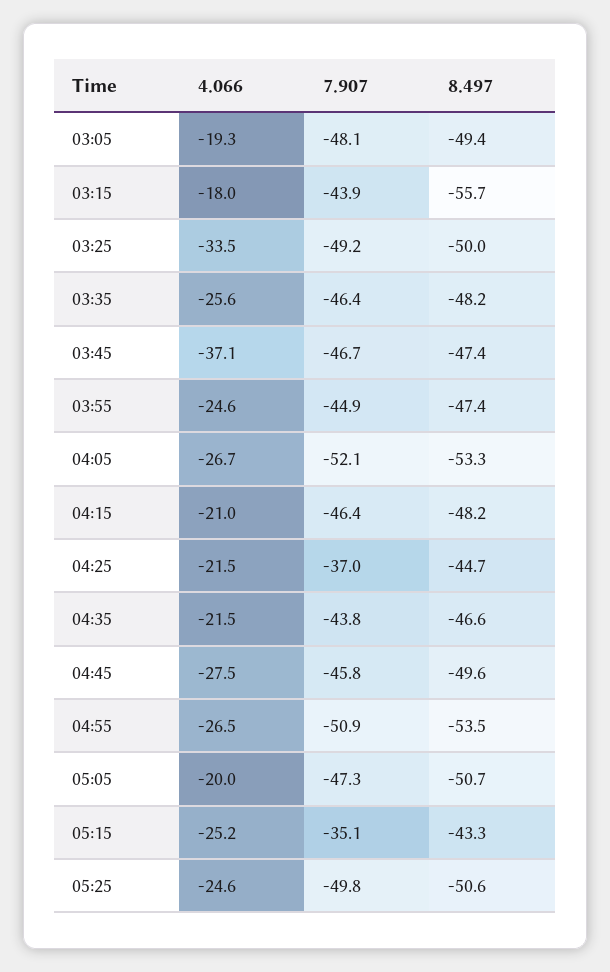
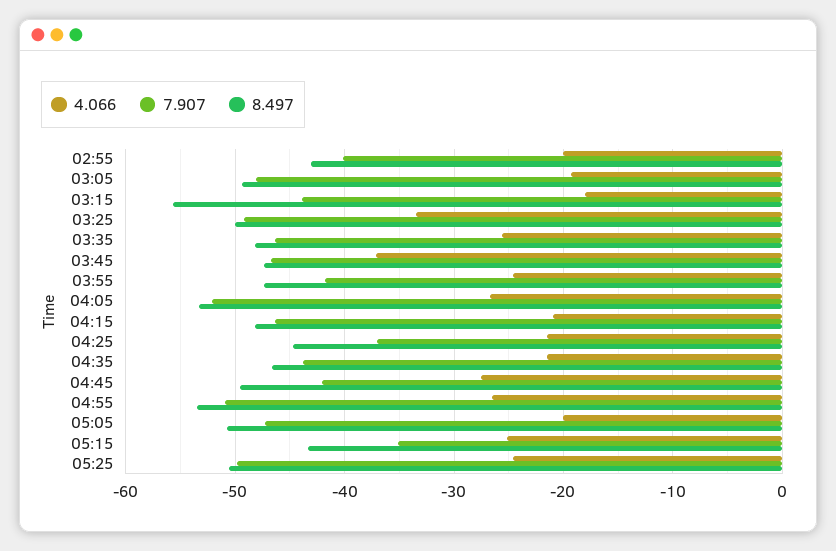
7.907, 03:55: -44.9 -> -42
7.907, 04:45: -45.8 -> -42
4.066, 02:55: none -> -20
7.907, 02:55: none -> -40
8.497, 02:55: none -> -43

